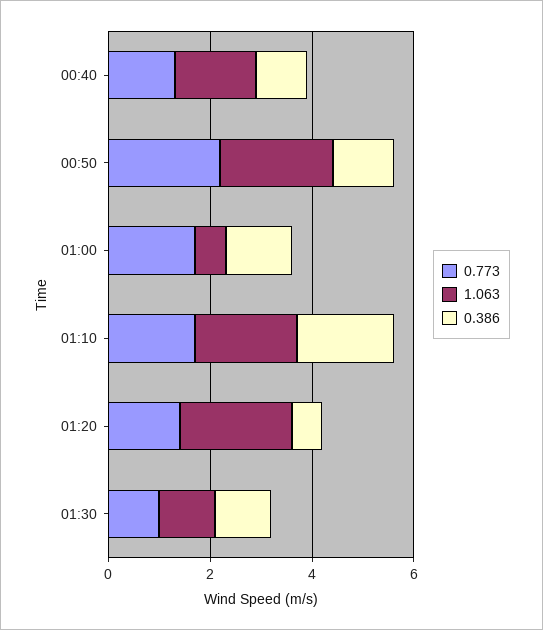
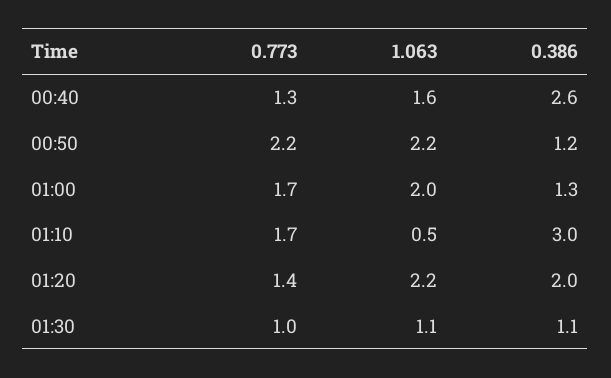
0.386, 00:40: 1 -> 2.6
1.063, 01:00: 0.5 -> 2
1.063, 01:10: 2 -> 0.5
0.386, 01:10: 2 -> 3
0.386, 01:20: 0.5 -> 2

